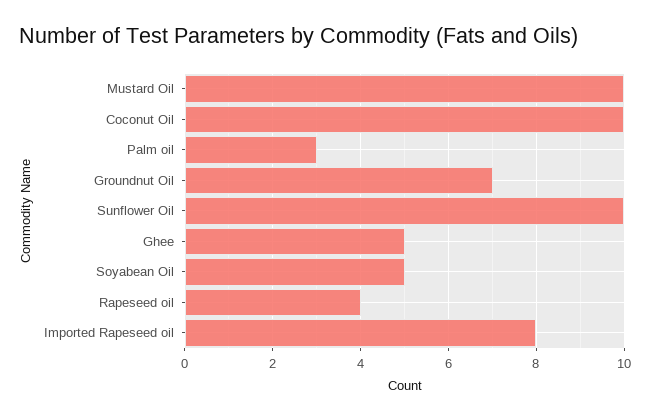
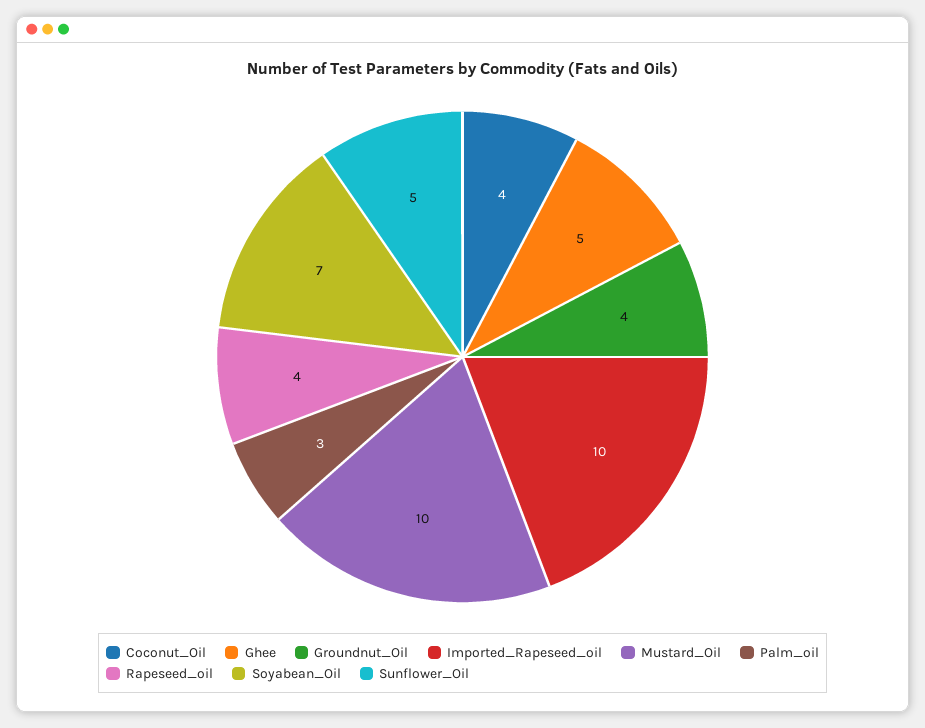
Coconut Oil: 10 -> 4
Groundnut Oil: 7 -> 4
Sunflower Oil: 10 -> 5
Soyabean Oil: 5 -> 7
Imported Rapeseed oil: 8 -> 10

